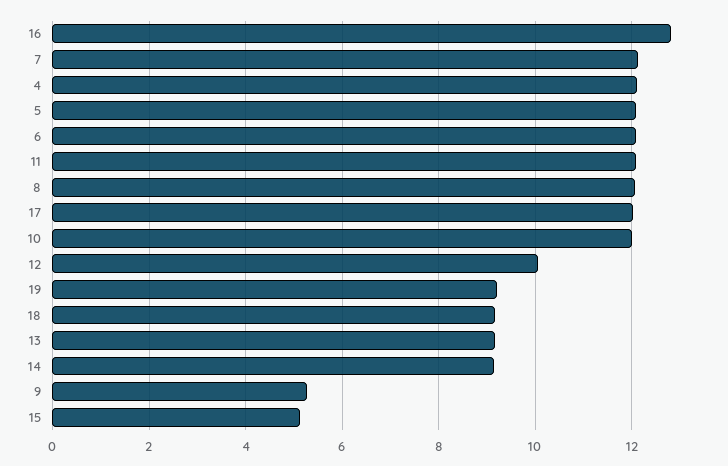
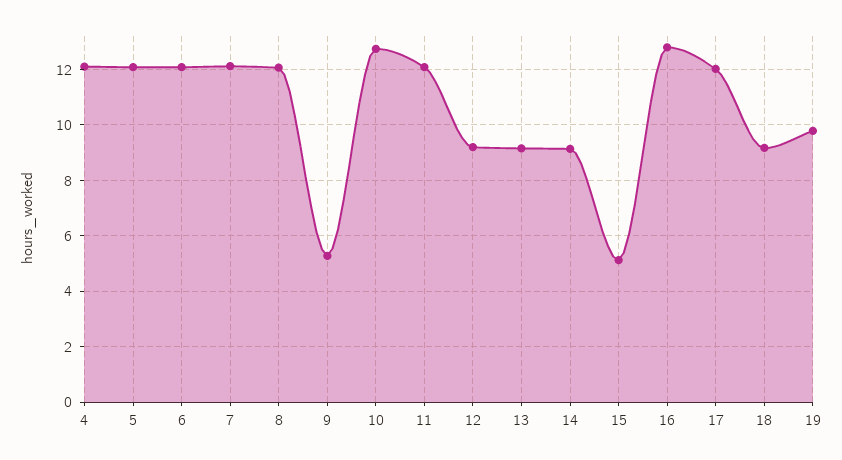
10: 12 -> 12.75
12: 10 -> 9.25
19: 9.2 -> 9.75

